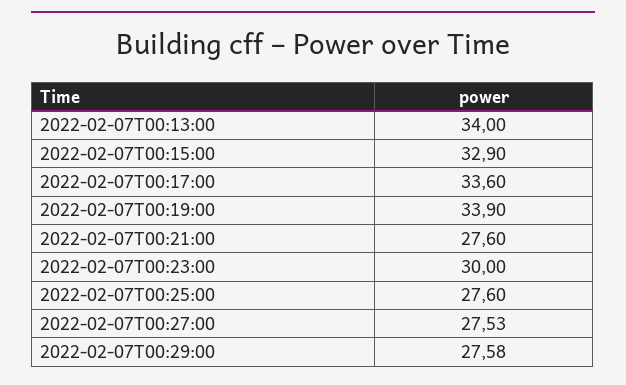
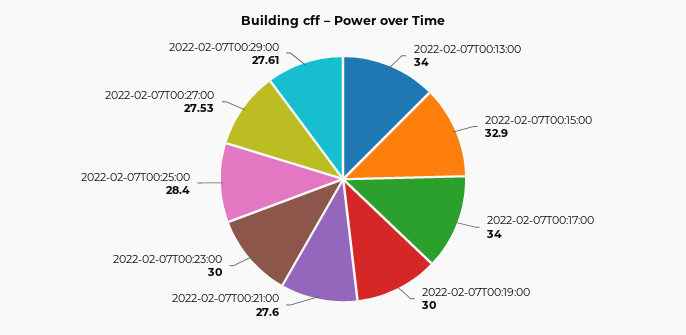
2022-02-07T00:17:00: 33.6 -> 34
2022-02-07T00:19:00: 33.9 -> 30
2022-02-07T00:25:00: 27.6 -> 28.4
2022-02-07T00:29:00: 27.58 -> 27.61

